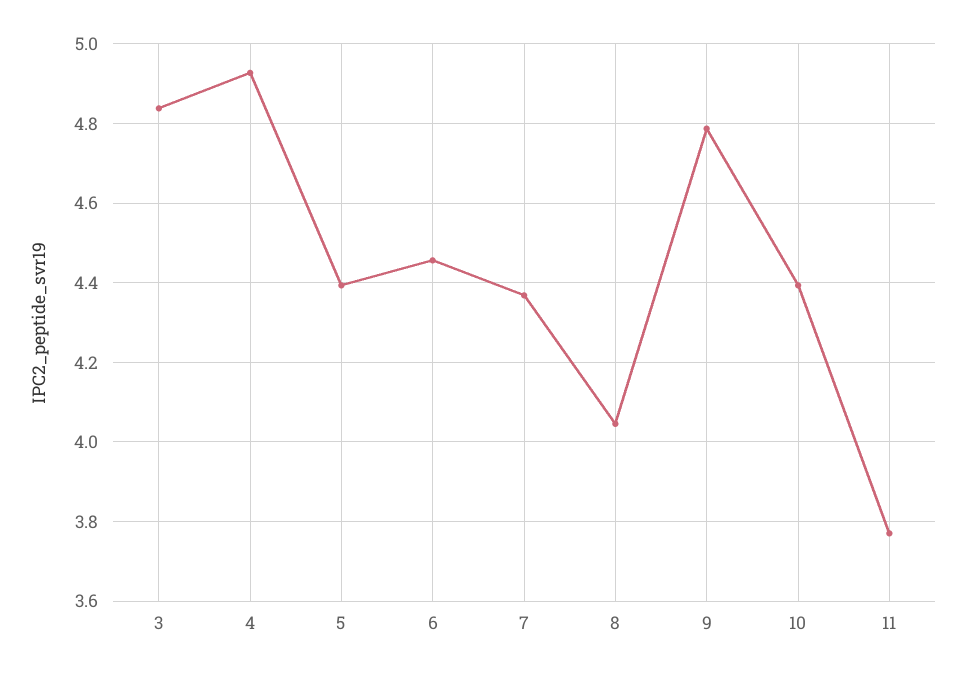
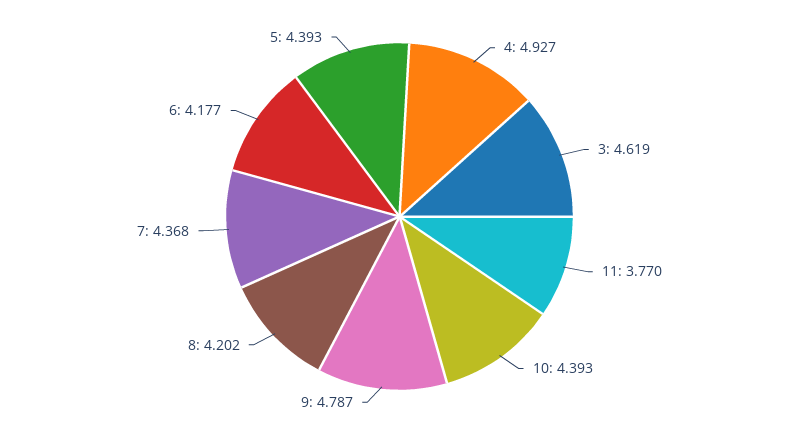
3: 4.84 -> 4.619
6: 4.46 -> 4.177
8: 4.04 -> 4.202

